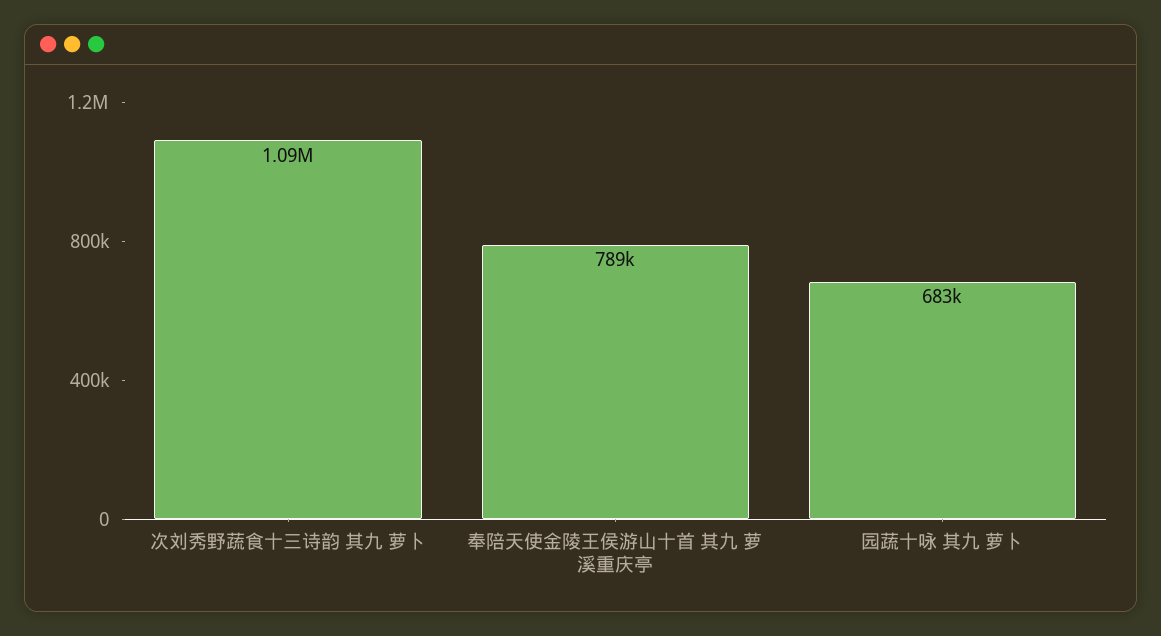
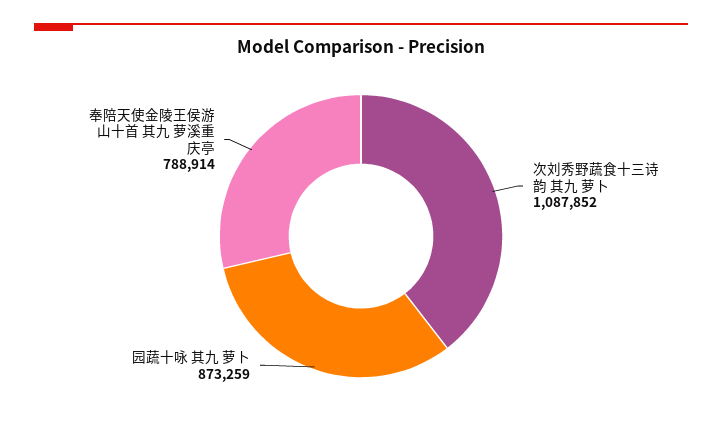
园蔬十咏 其九 萝卜: 683000 -> 873259

